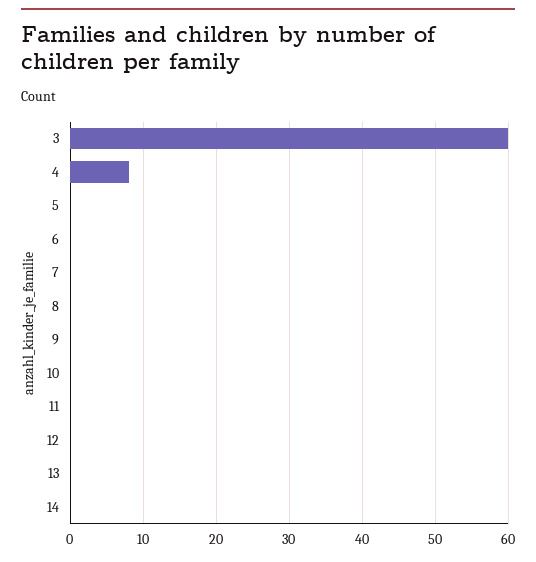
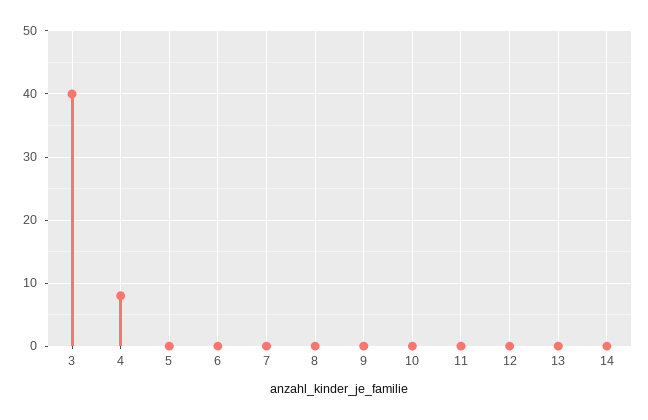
3: 60 -> 40

